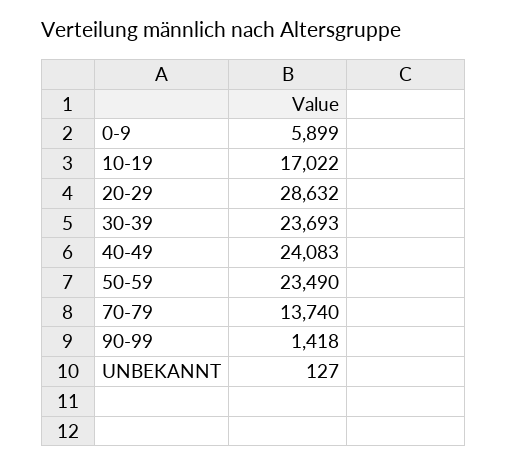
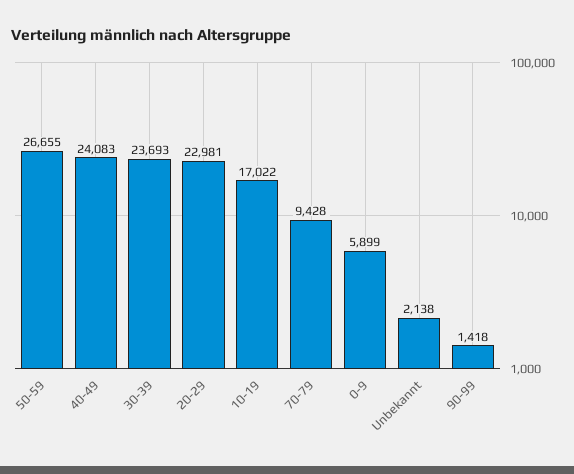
20-29: 28632 -> 22981
50-59: 23490 -> 26655
70-79: 13740 -> 9428
UNBEKANNT: 127 -> 2138

